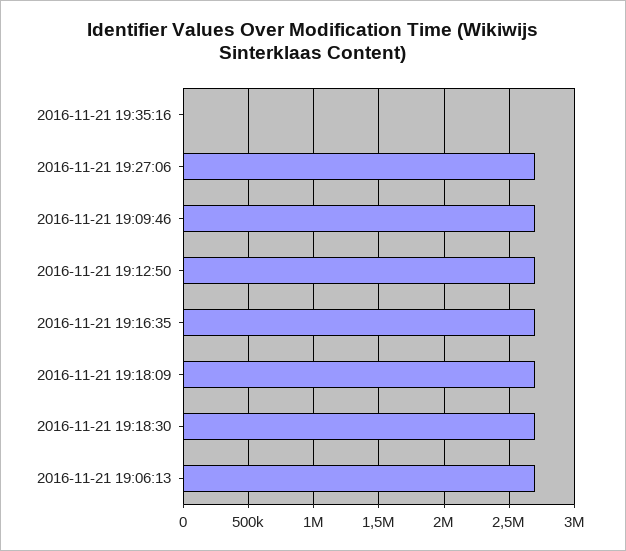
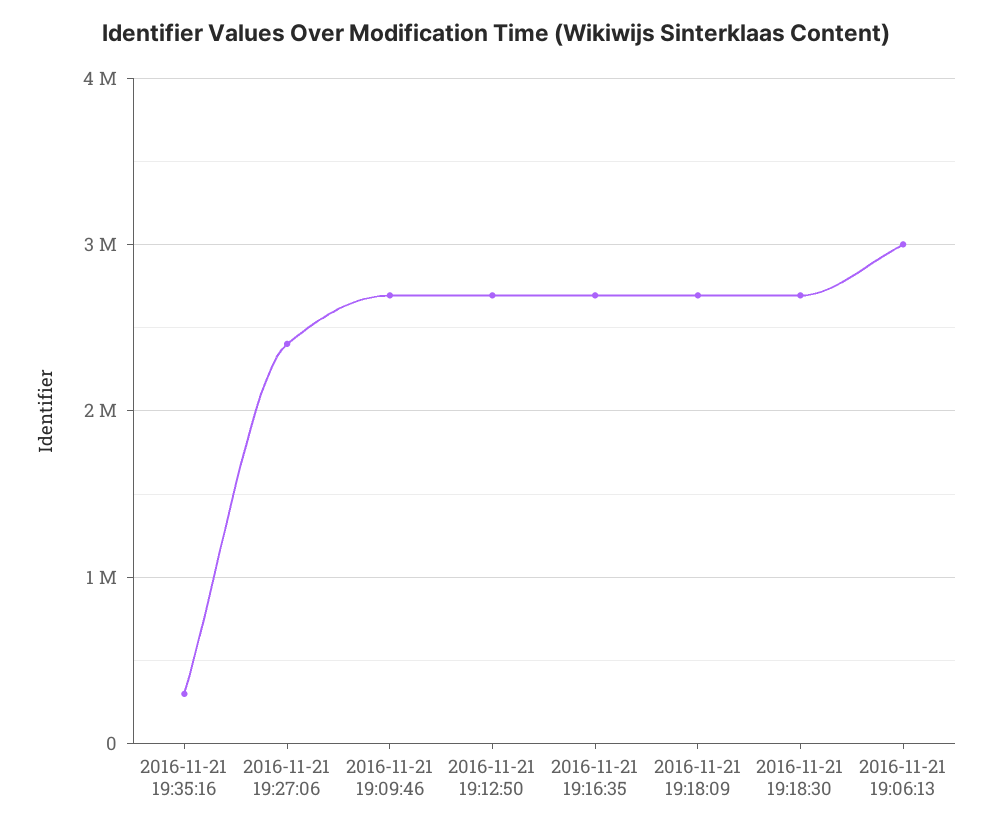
2016-11-21 19:35:16: 0 -> 300000
2016-11-21 19:27:06: 2700000 -> 2400000
2016-11-21 19:06:13: 2700000 -> 3000000

